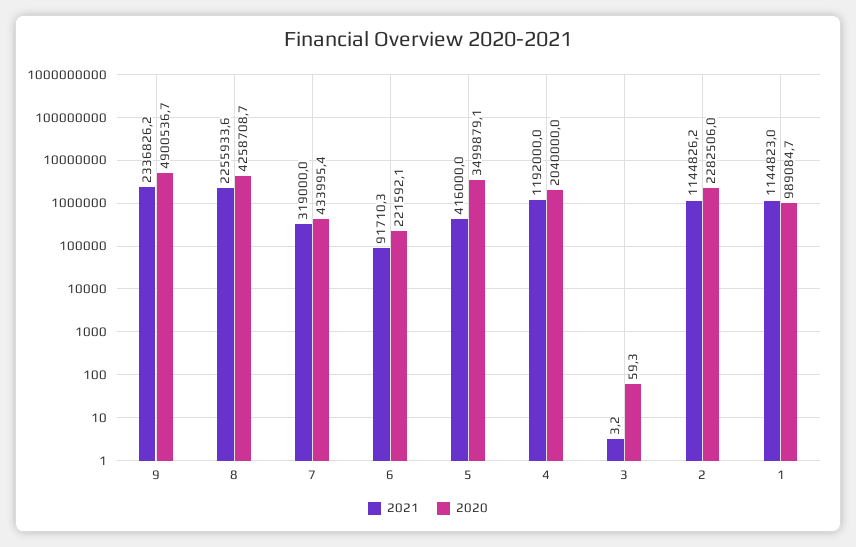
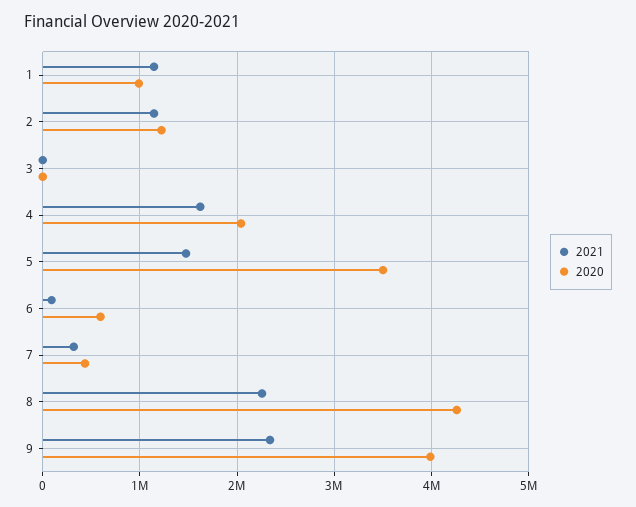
2020, 9: 4900536.7 -> 4000000
2020, 6: 221592.1 -> 600000
2021, 5: 416000 -> 1500000
2021, 4: 1192000 -> 1600000
2020, 2: 2282506 -> 1200000

